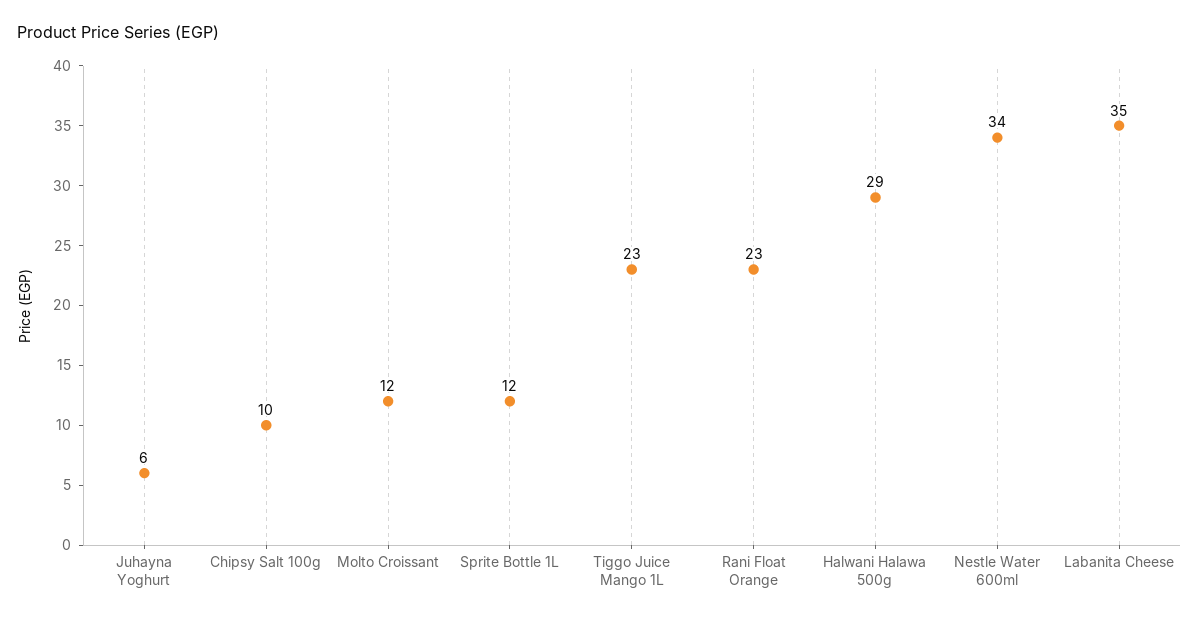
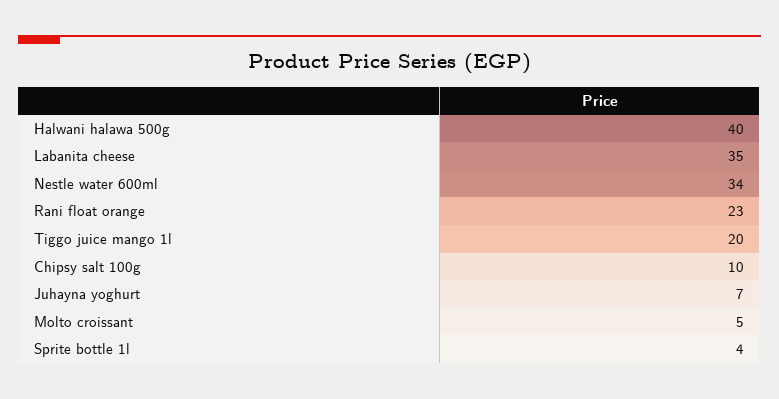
Juhayna Yoghurt: 6 -> 7
Molto Croissant: 12 -> 5
Sprite Bottle 1L: 12 -> 4
Tiggo Juice Mango 1L: 23 -> 20
Halwani Halawa 500g: 29 -> 40

